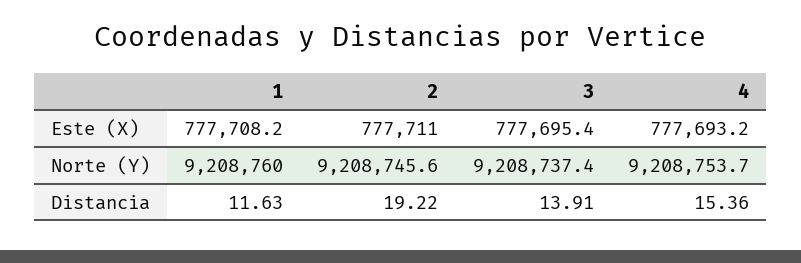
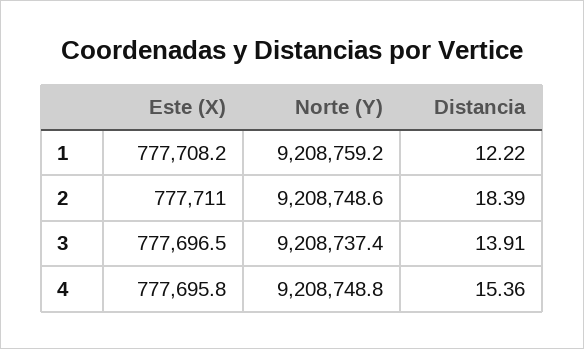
3, Este (X): 777695.4 -> 777696.5
4, Este (X): 777693.2 -> 777695.8
1, Norte (Y): 9208760 -> 9208759.2
2, Norte (Y): 9208745.6 -> 9208748.6
4, Norte (Y): 9208753.7 -> 9208748.8
1, Distancia: 11.63 -> 12.22
2, Distancia: 19.22 -> 18.39

